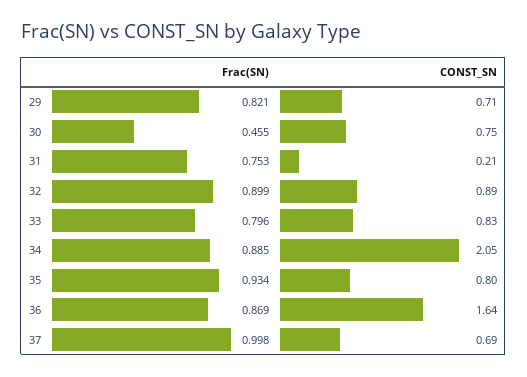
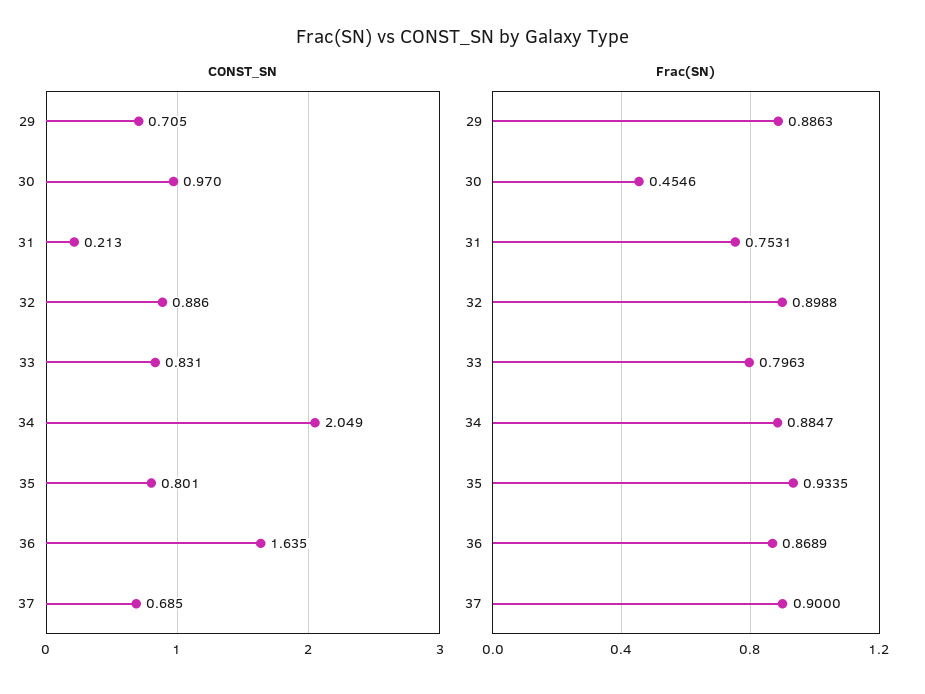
Frac(SN), 29: 0.821 -> 0.8863
CONST_SN, 30: 0.75 -> 0.97
Frac(SN), 37: 0.998 -> 0.9

